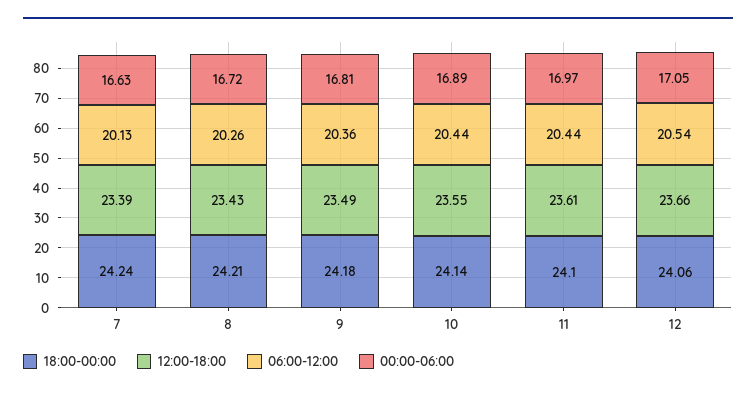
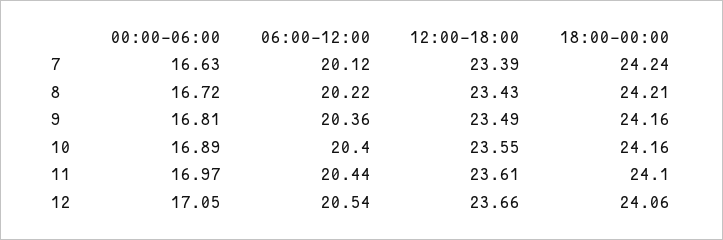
06:00-12:00, 7: 20.13 -> 20.12
06:00-12:00, 8: 20.26 -> 20.22
18:00-00:00, 9: 24.18 -> 24.16
18:00-00:00, 10: 24.14 -> 24.16
06:00-12:00, 10: 20.44 -> 20.4

